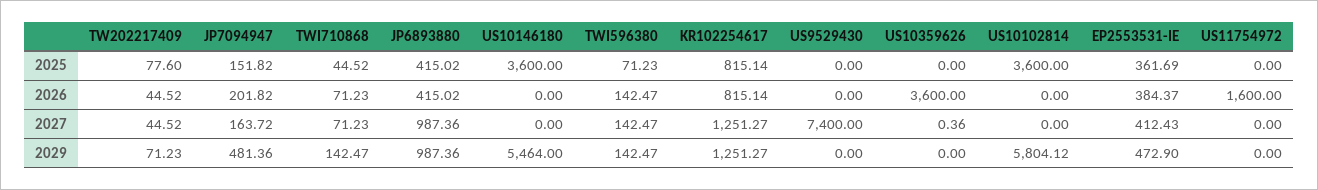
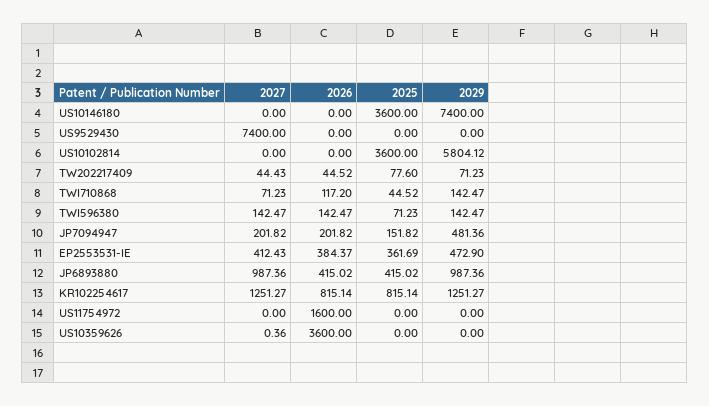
TWI710868, 2026: 71.23 -> 117.2
TW202217409, 2027: 44.52 -> 44.43
JP7094947, 2027: 163.72 -> 201.82
US10146180, 2029: 5464 -> 7400

